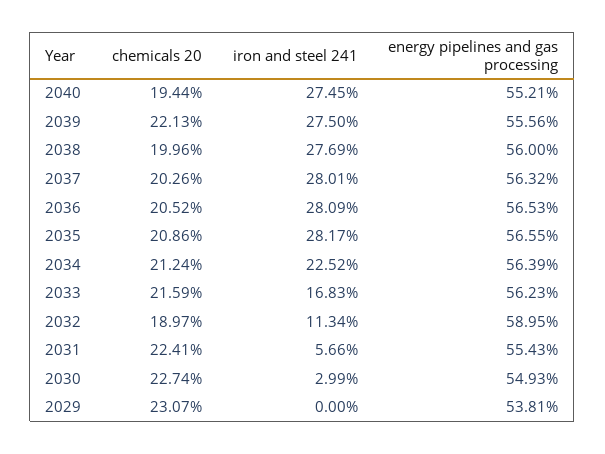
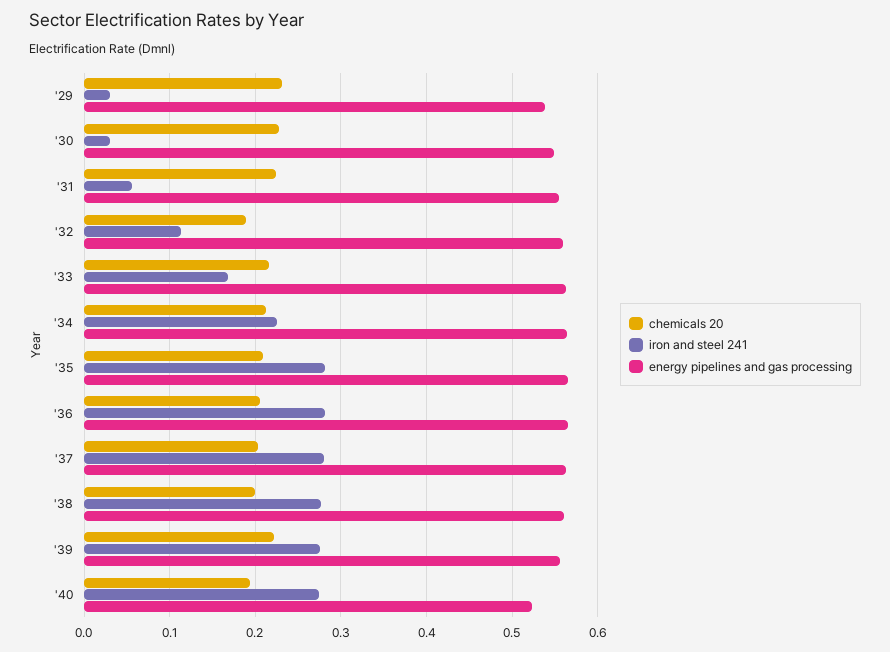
energy pipelines and gas processing, 2040: 0.5521 -> 0.52
energy pipelines and gas processing, 2032: 0.5895 -> 0.56
iron and steel 241, 2029: 0 -> 0.03

